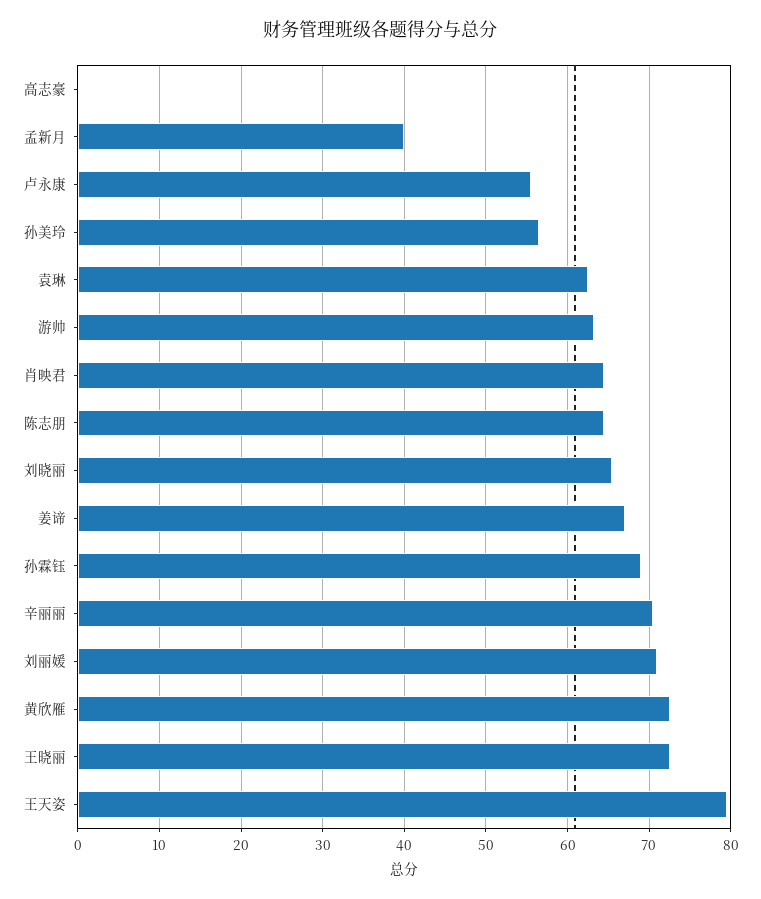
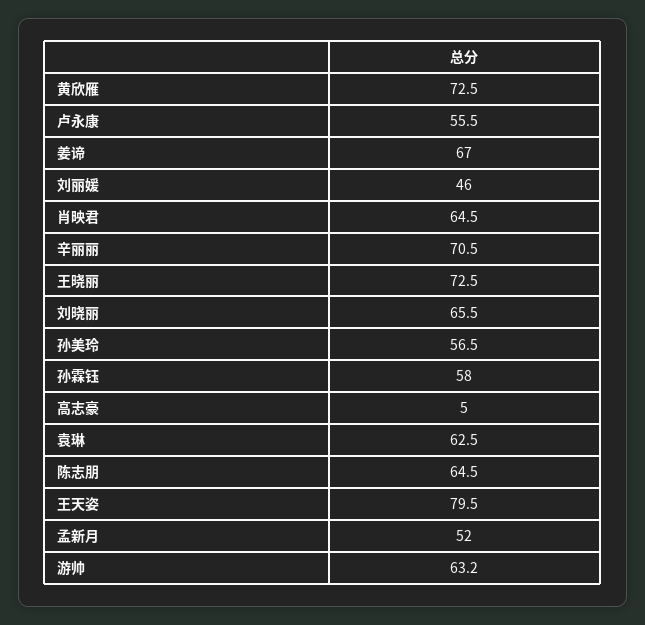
高志豪: 0 -> 5
孟新月: 40 -> 52
孙霖钰: 69 -> 58
刘丽媛: 71 -> 46

